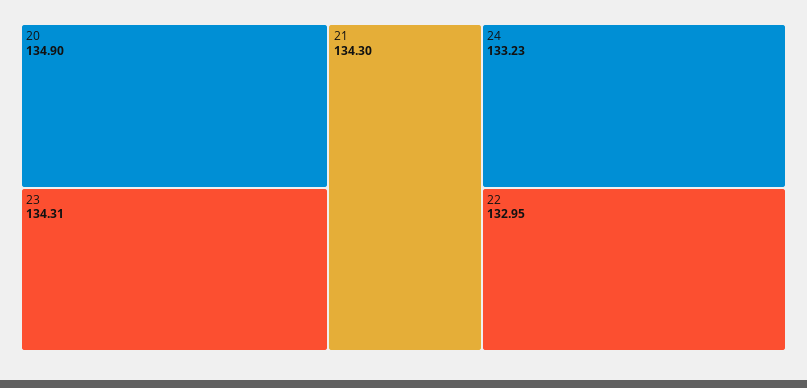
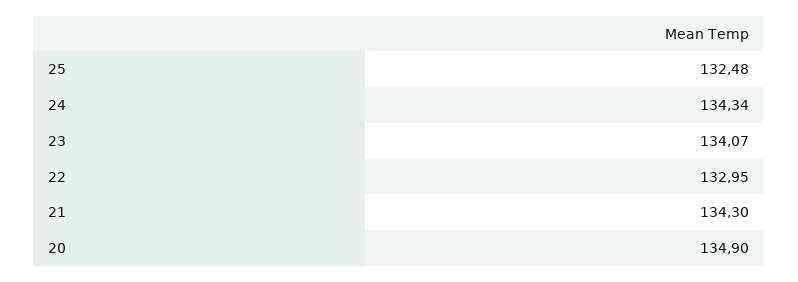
23: 134.31 -> 134.07
24: 133.23 -> 134.34
25: none -> 132.48

